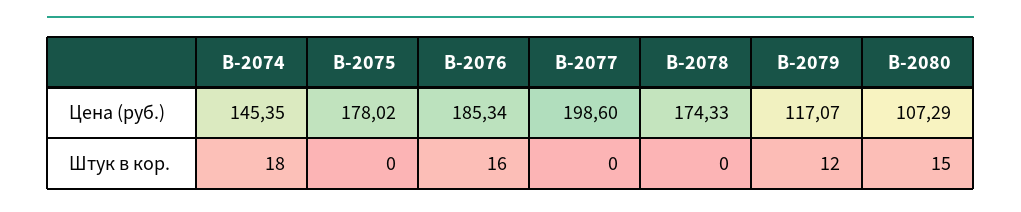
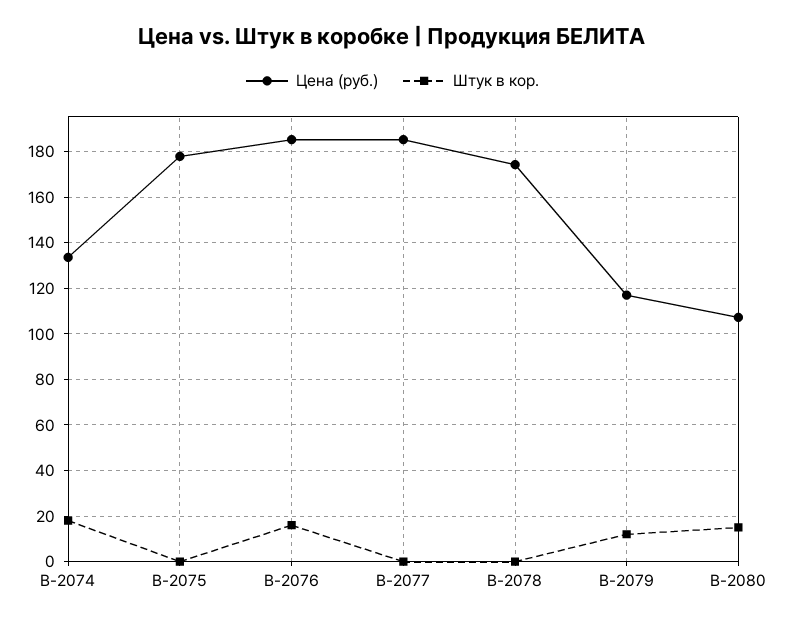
Цена (руб.), B-2074: 145.35 -> 135
Цена (руб.), B-2077: 198.6 -> 185

